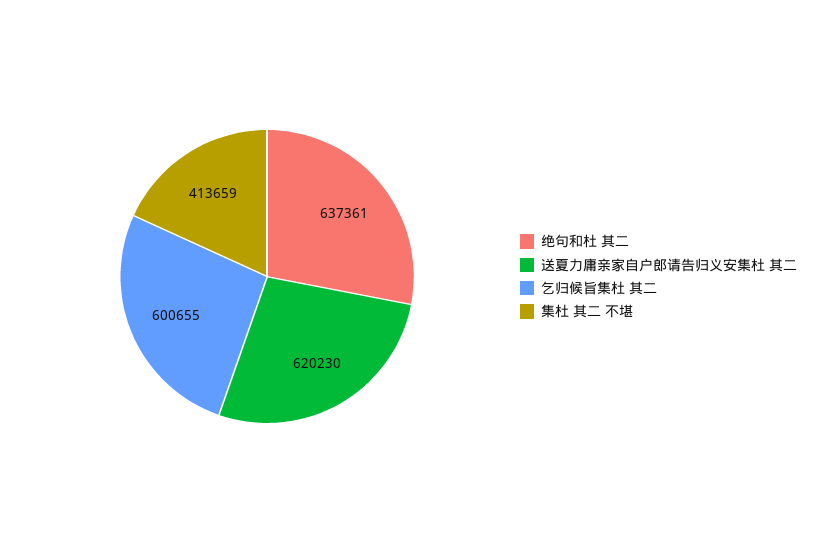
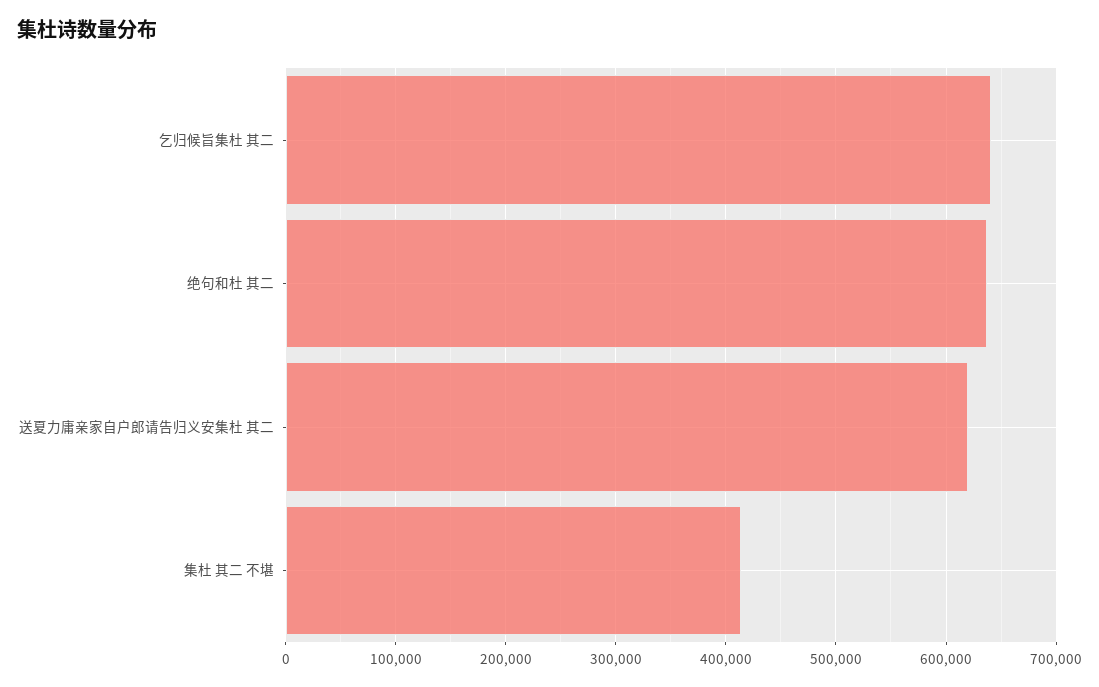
乞归候旨集杜 其二: 600655 -> 640000

